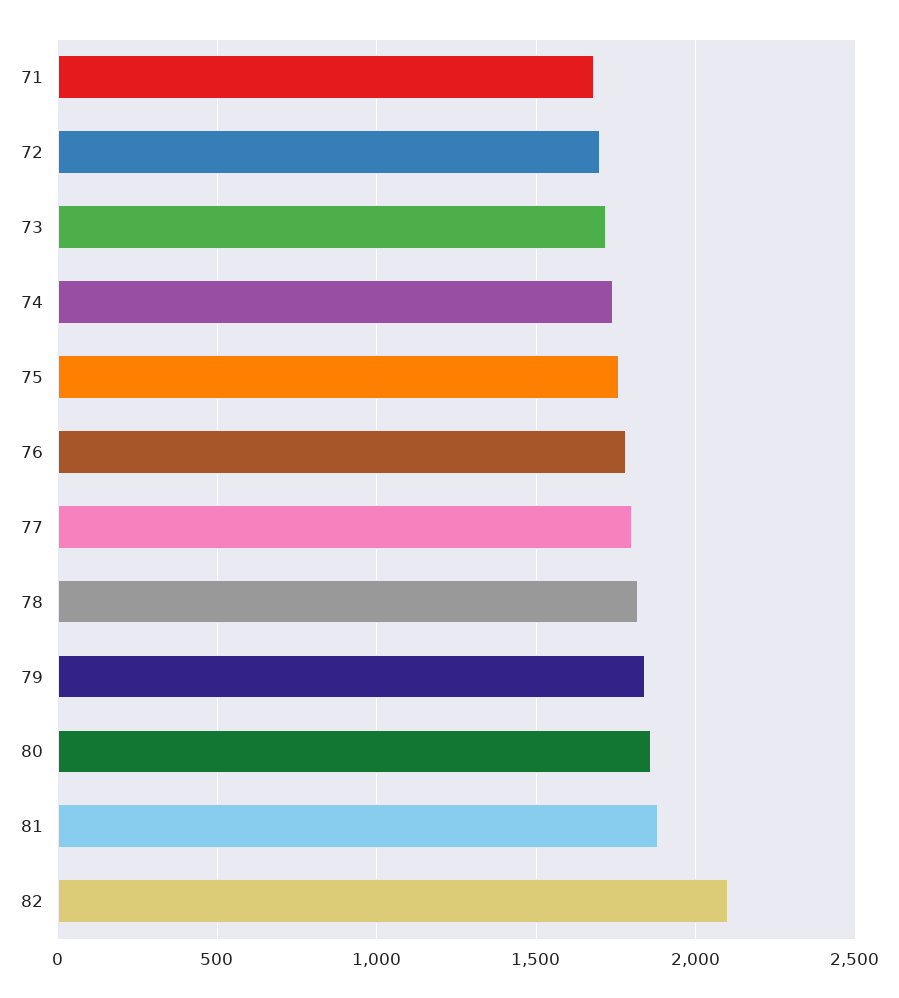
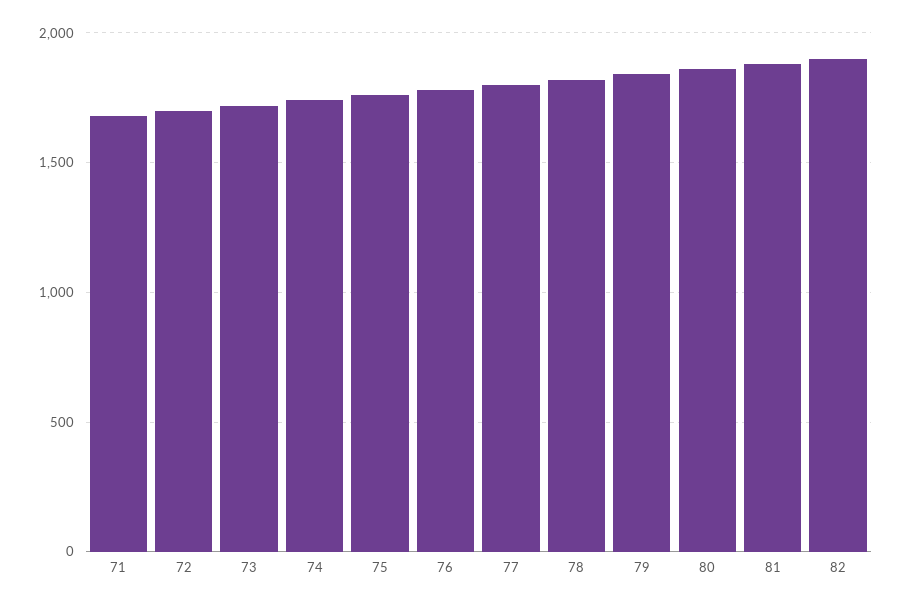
82: 2100 -> 1900

